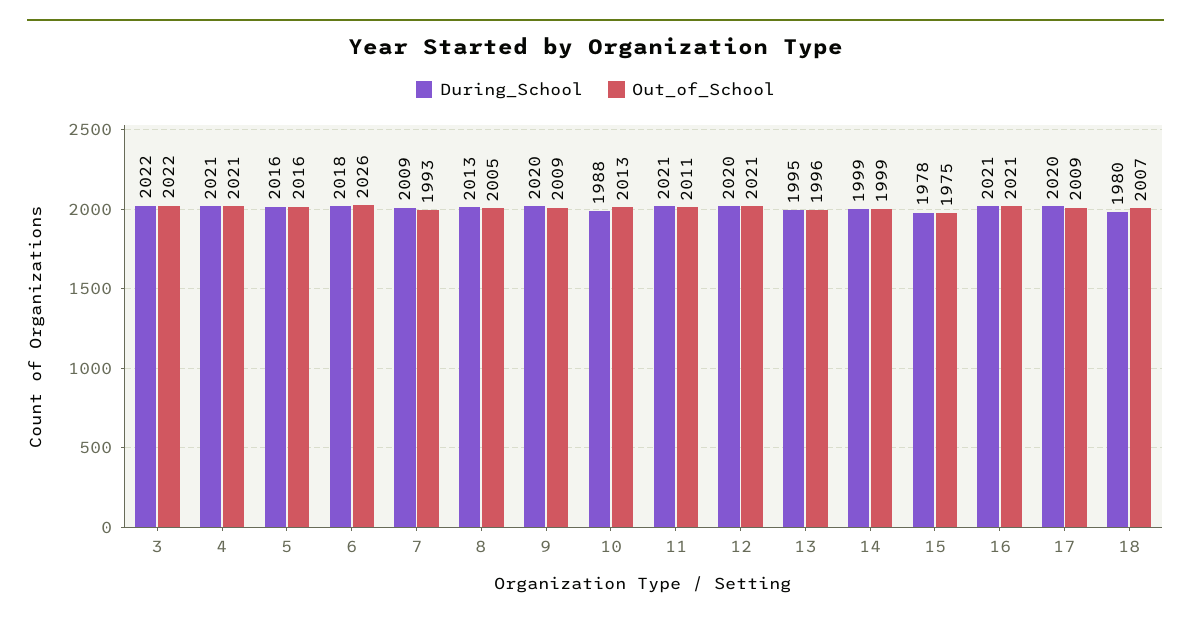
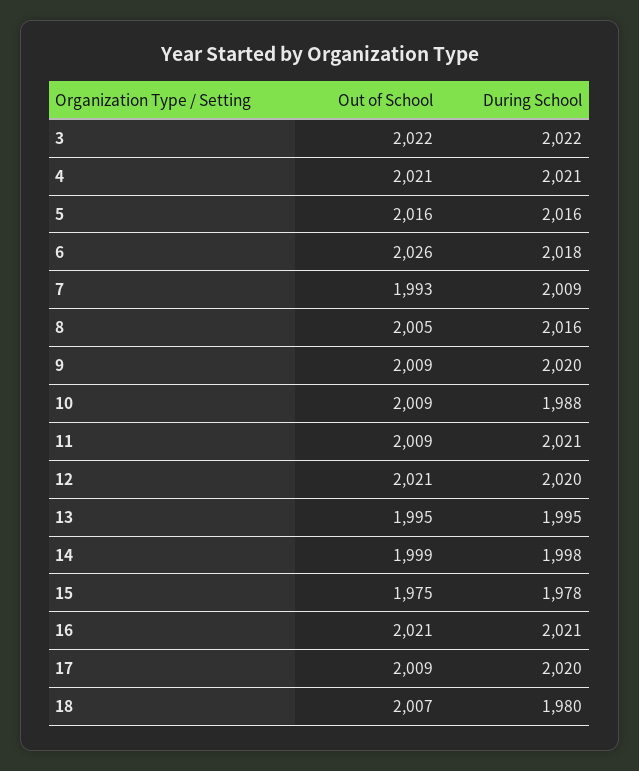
During_School, 8: 2013 -> 2016
Out_of_School, 10: 2013 -> 2009
Out_of_School, 11: 2011 -> 2009
Out_of_School, 13: 1996 -> 1995
During_School, 14: 1999 -> 1998

